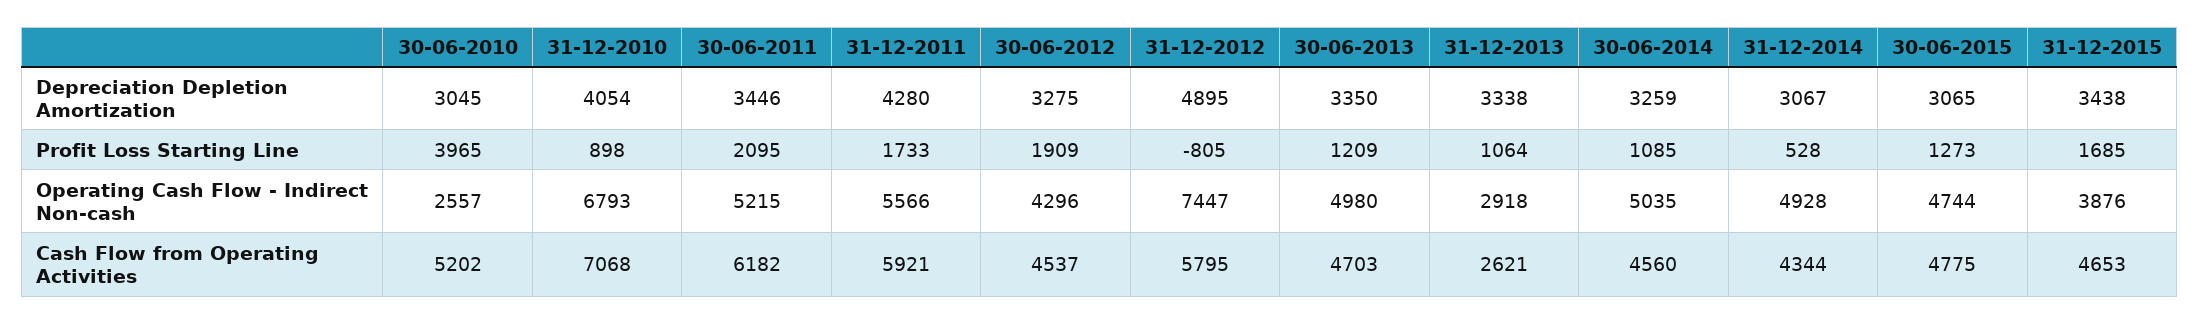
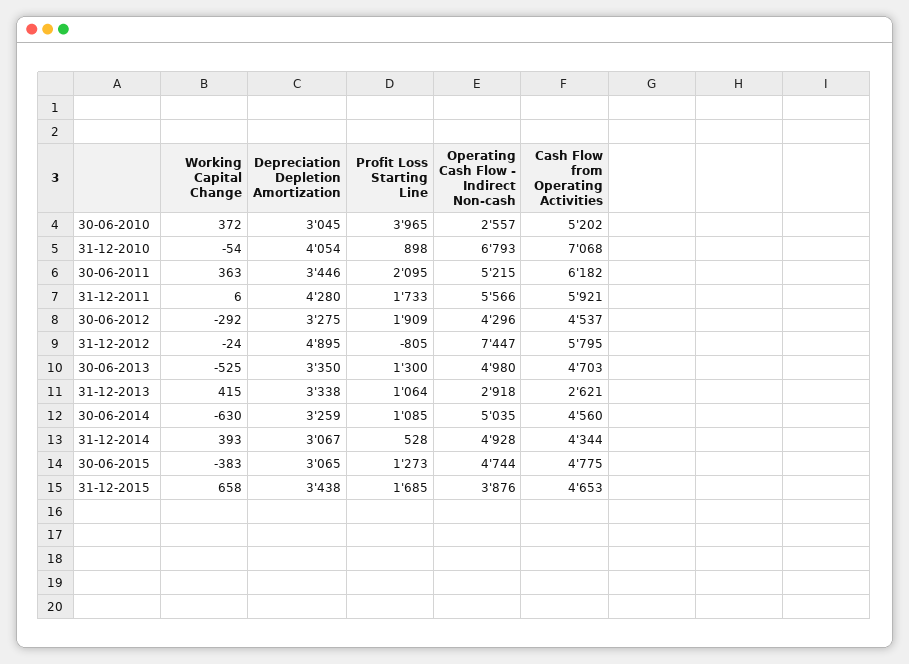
30-06-2013, Profit Loss Starting Line: 1209 -> 1300
30-06-2010, Working Capital Change: none -> 372
31-12-2010, Working Capital Change: none -> -54
30-06-2011, Working Capital Change: none -> 363
31-12-2011, Working Capital Change: none -> 6
30-06-2012, Working Capital Change: none -> -292
31-12-2012, Working Capital Change: none -> -24
30-06-2013, Working Capital Change: none -> -525
31-12-2013, Working Capital Change: none -> 415
30-06-2014, Working Capital Change: none -> -630
31-12-2014, Working Capital Change: none -> 393
30-06-2015, Working Capital Change: none -> -383
31-12-2015, Working Capital Change: none -> 658

